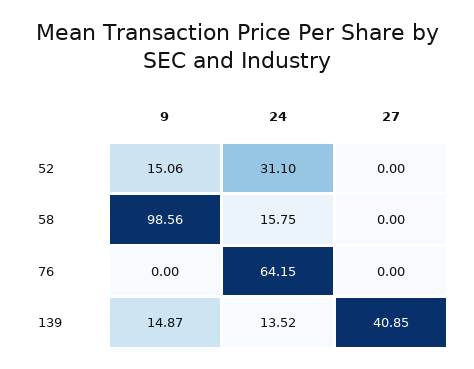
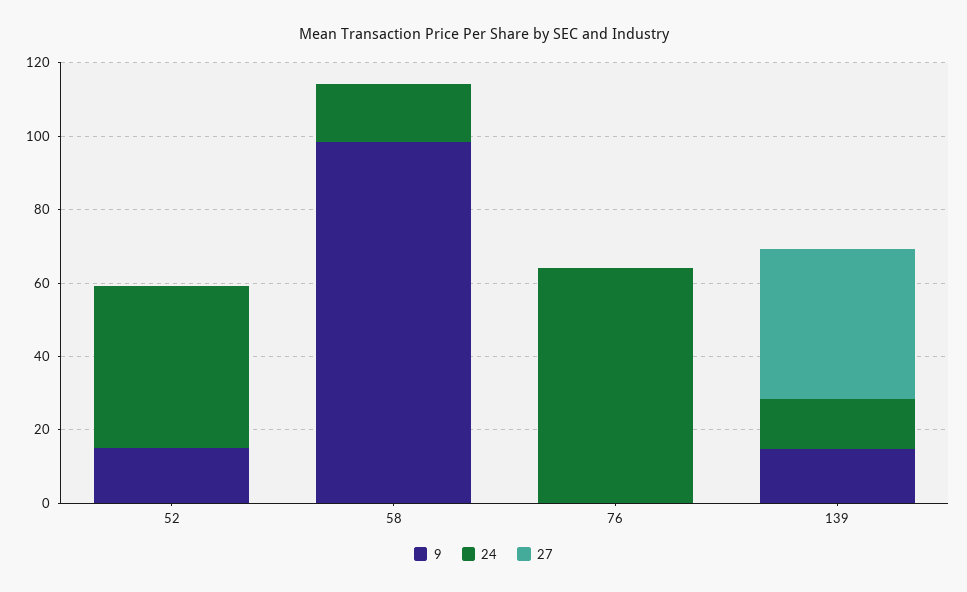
24, 52: 31.1 -> 45

